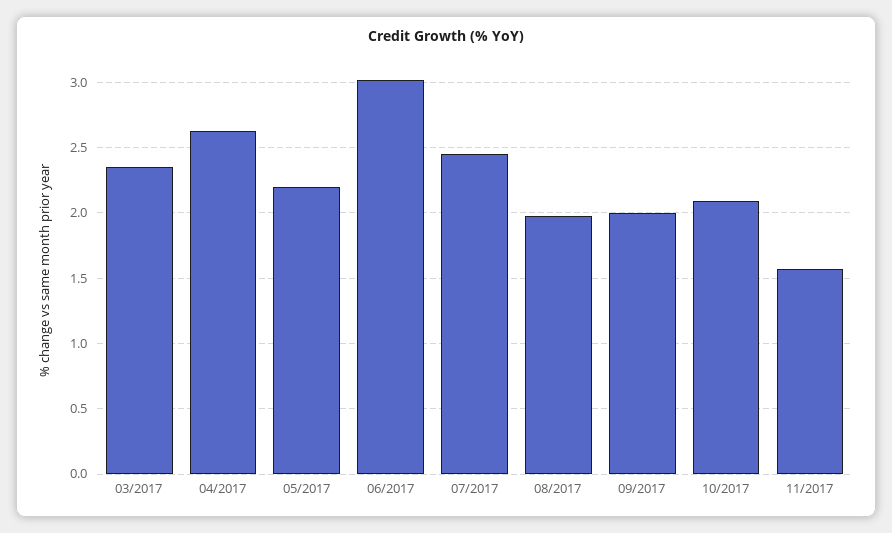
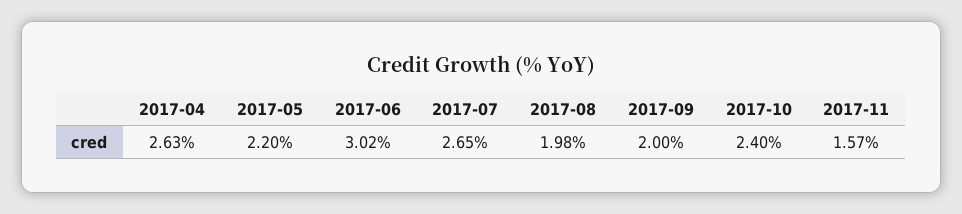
03/2017: 2.35 -> none
07/2017: 2.45 -> 2.65
10/2017: 2.1 -> 2.4

